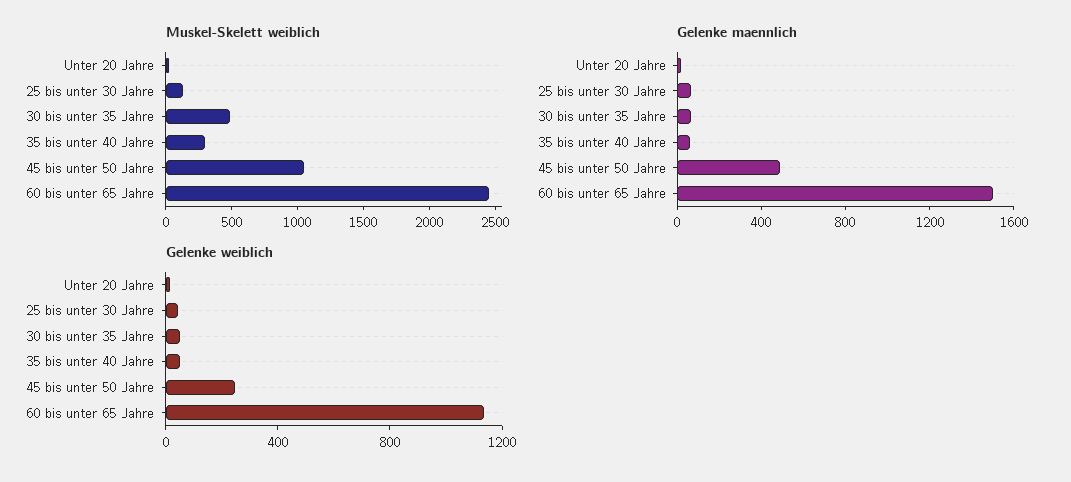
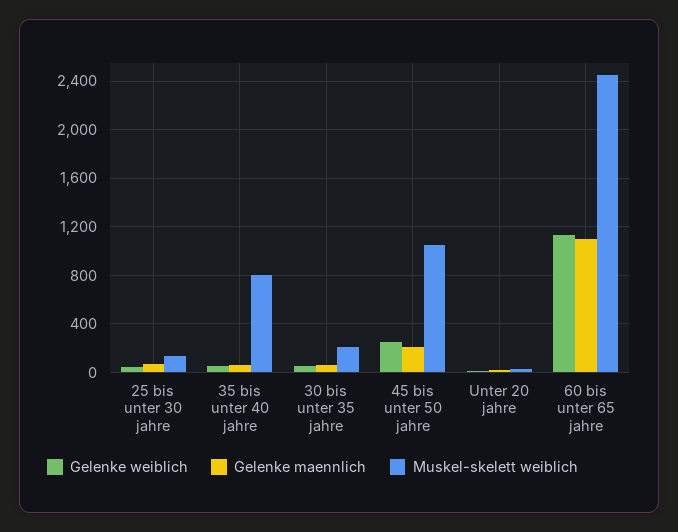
Muskel-Skelett weiblich, 30 bis unter 35 Jahre: 500 -> 200
Muskel-Skelett weiblich, 35 bis unter 40 Jahre: 300 -> 800
Gelenke maennlich, 45 bis unter 50 Jahre: 500 -> 200
Gelenke maennlich, 60 bis unter 65 Jahre: 1500 -> 1100

